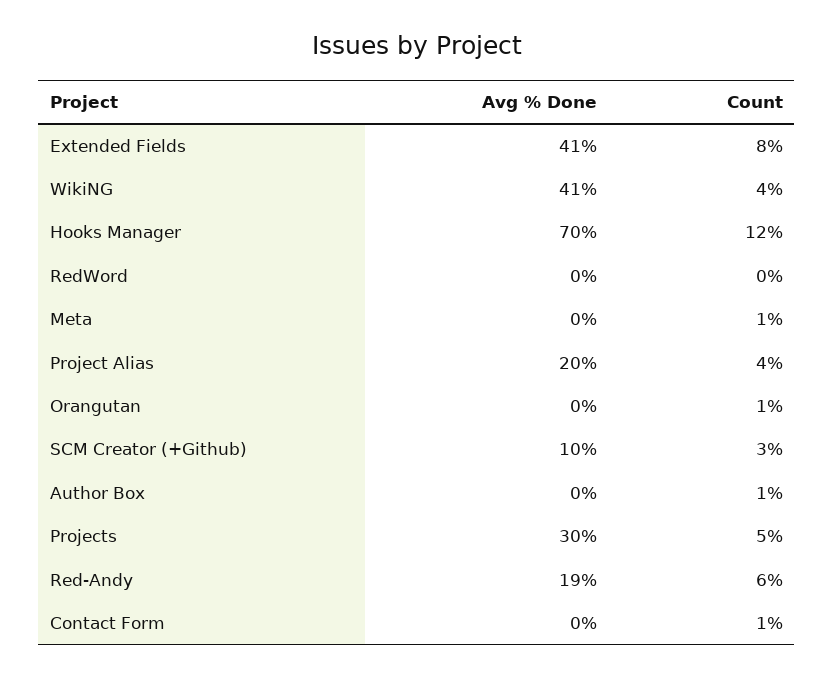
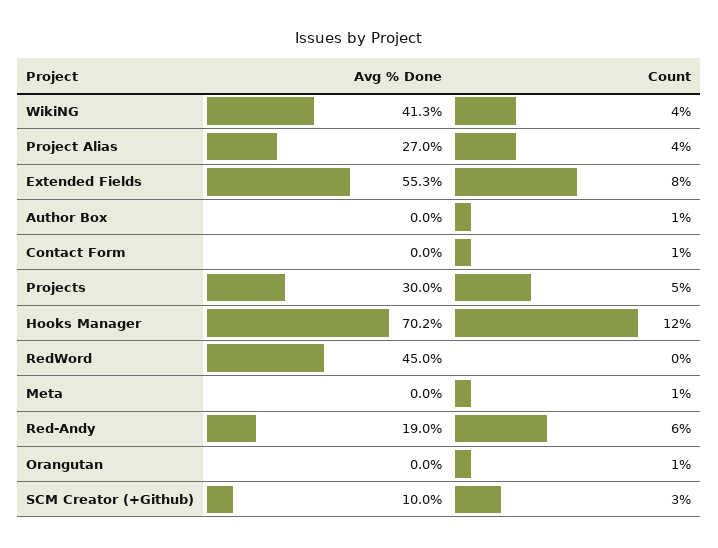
Avg % Done, Extended Fields: 41 -> 55.3
Avg % Done, RedWord: 0 -> 45
Avg % Done, Project Alias: 20 -> 27

